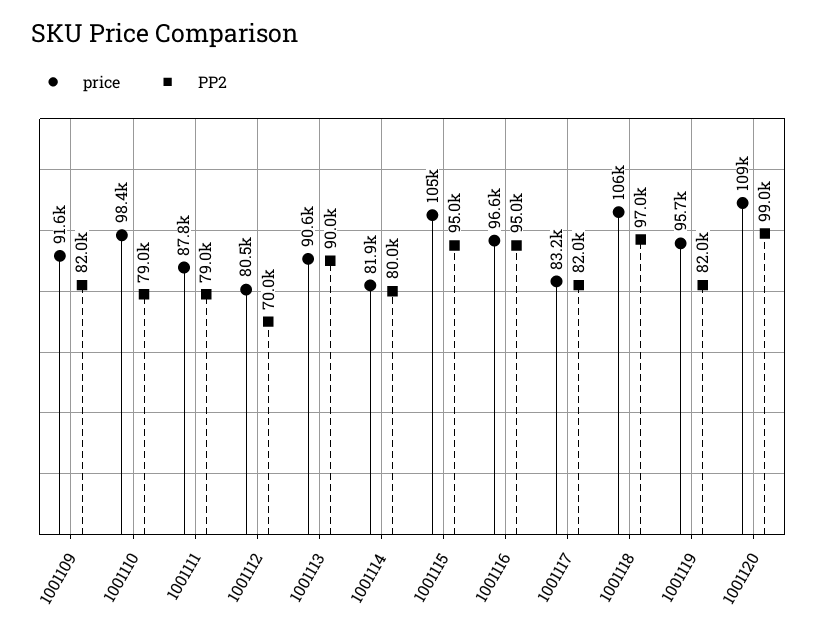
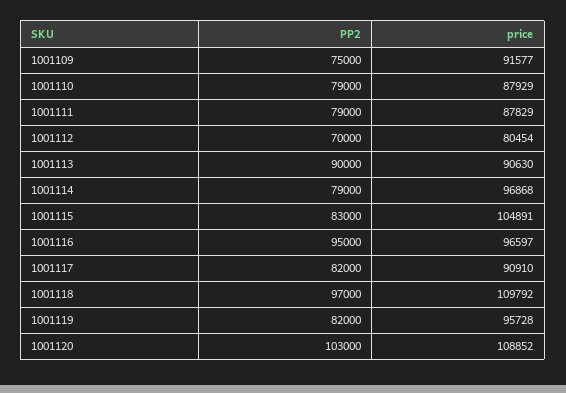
PP2, 1001109: 82000 -> 75000
price, 1001110: 98400 -> 87929
price, 1001114: 81900 -> 96868
PP2, 1001114: 80000 -> 79000
PP2, 1001115: 95000 -> 83000
price, 1001117: 83200 -> 90910
price, 1001118: 106000 -> 109792
PP2, 1001120: 99000 -> 103000

